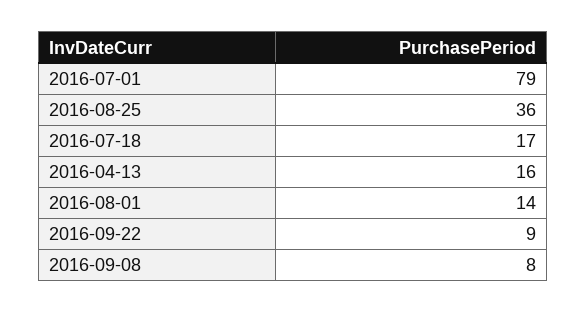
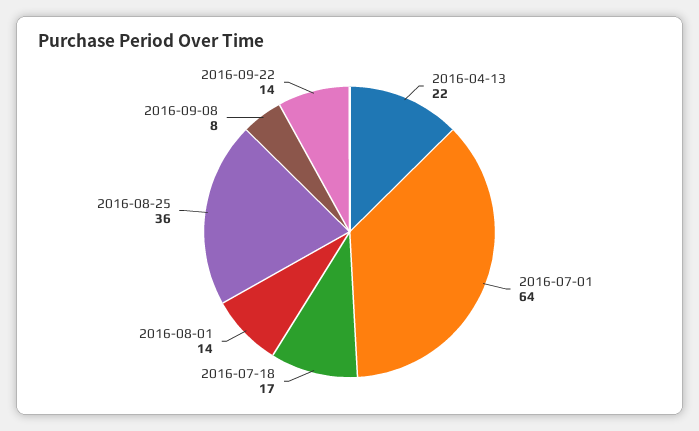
2016-07-01: 79 -> 64
2016-04-13: 16 -> 22
2016-09-22: 9 -> 14

